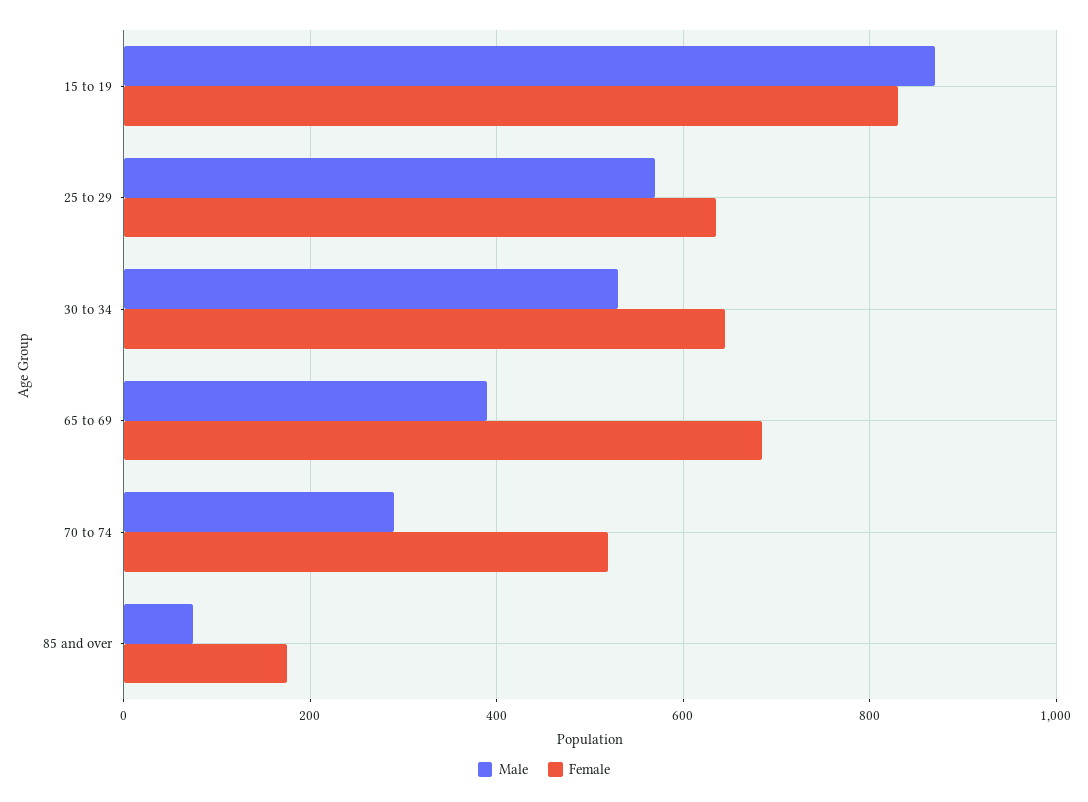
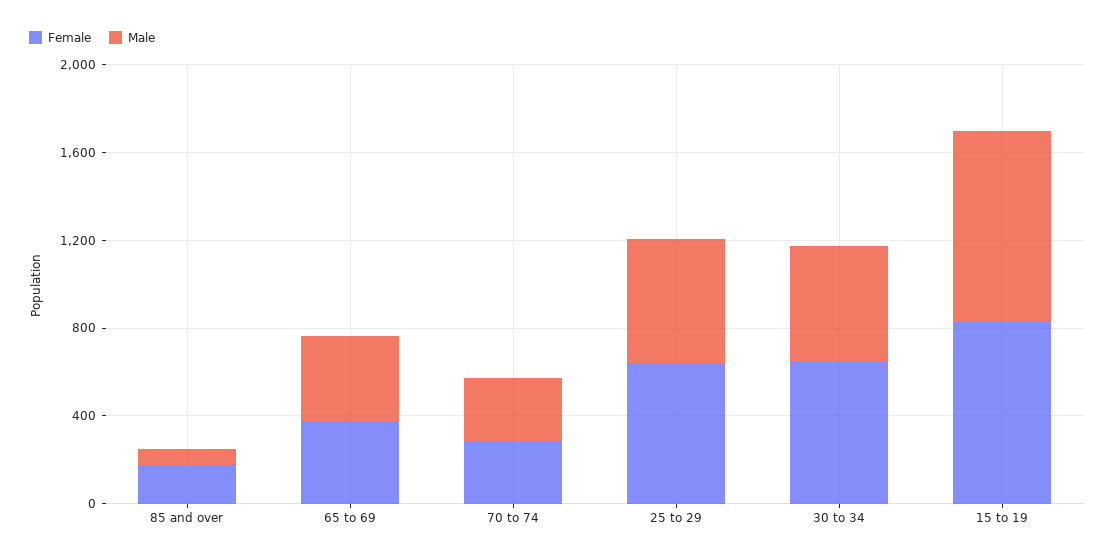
Female, 65 to 69: 680 -> 400
Female, 70 to 74: 520 -> 300

